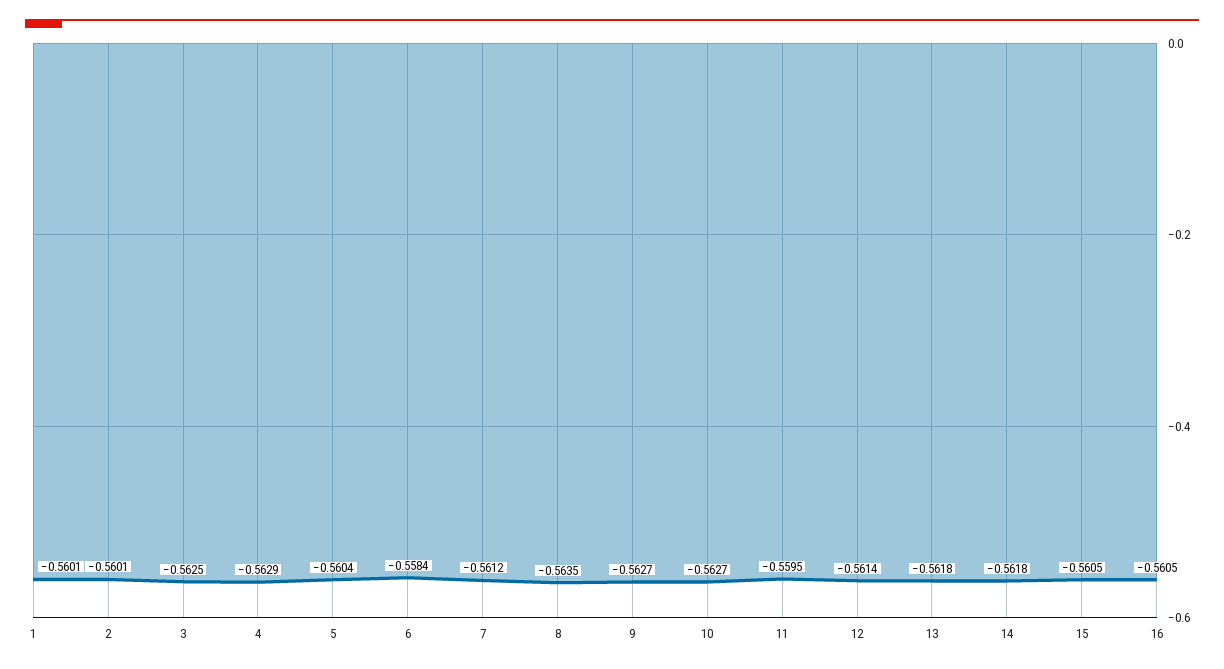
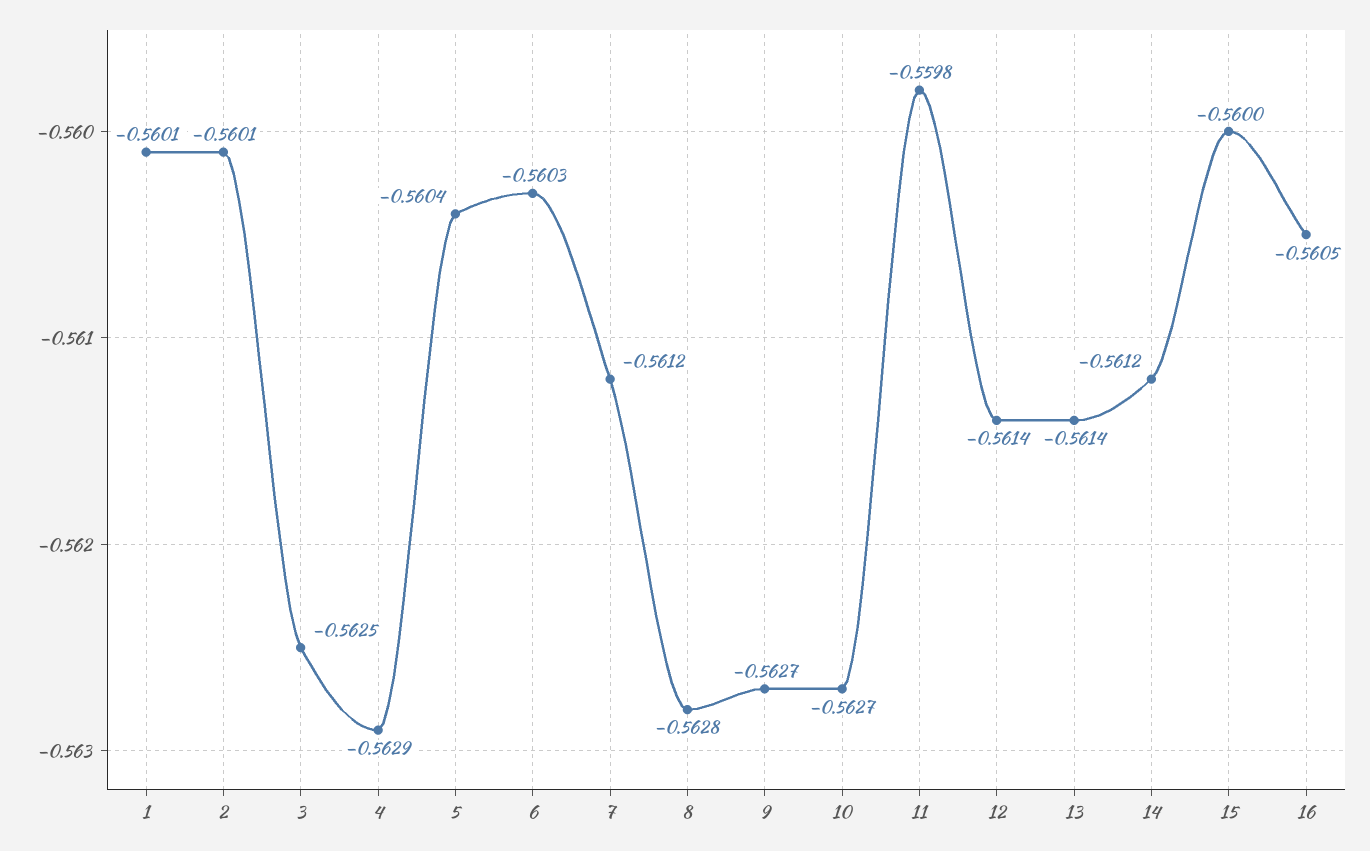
6: -0.5584 -> -0.5603
8: -0.5635 -> -0.5628
11: -0.5595 -> -0.5598
13: -0.5618 -> -0.5614
14: -0.5618 -> -0.5612
15: -0.5605 -> -0.56

